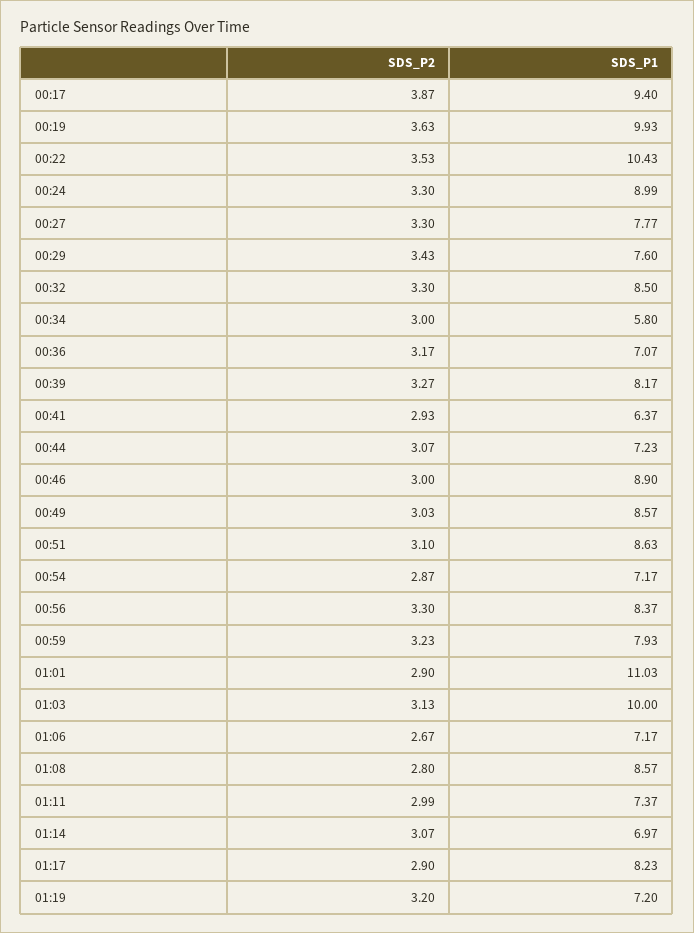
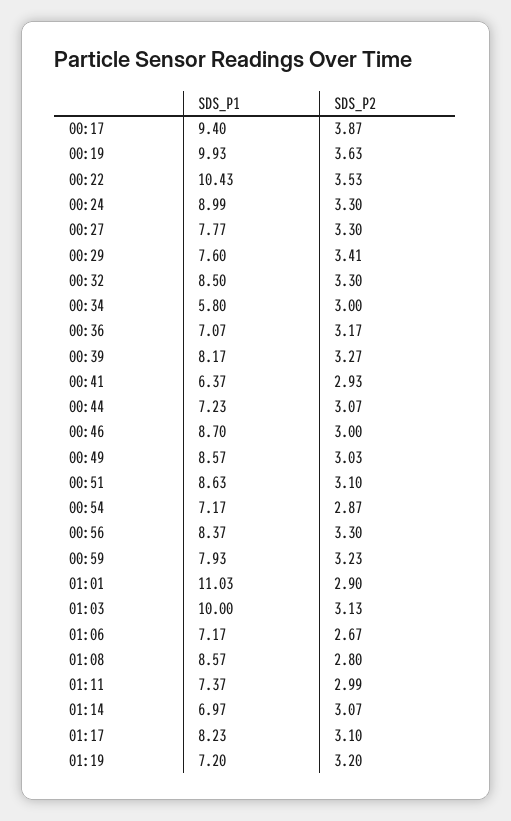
SDS_P2, 00:29: 3.43 -> 3.41
SDS_P1, 00:46: 8.9 -> 8.7
SDS_P2, 01:17: 2.9 -> 3.1

